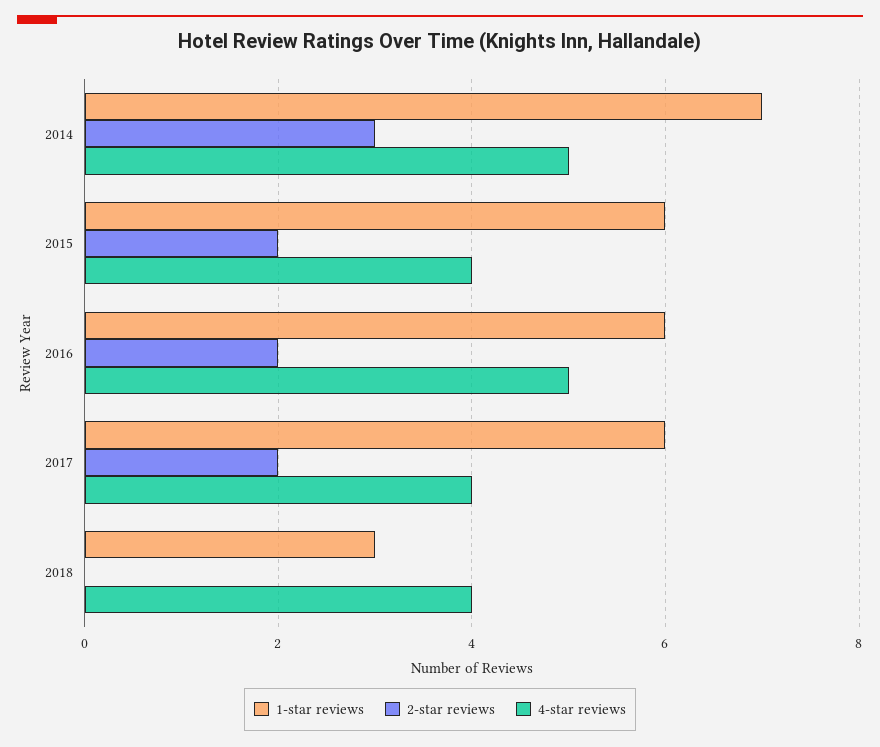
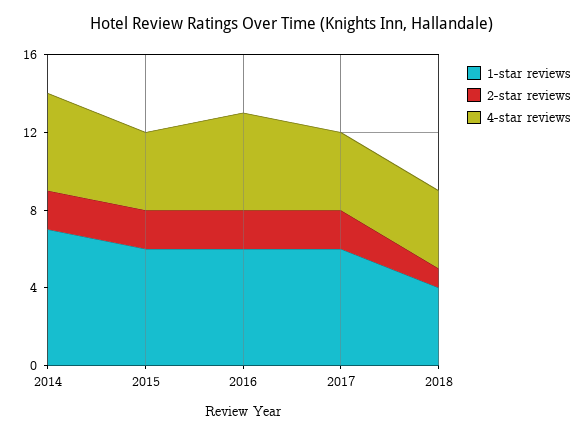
2-star reviews, 2014: 3 -> 2
1-star reviews, 2018: 3 -> 4
2-star reviews, 2018: 0 -> 1

